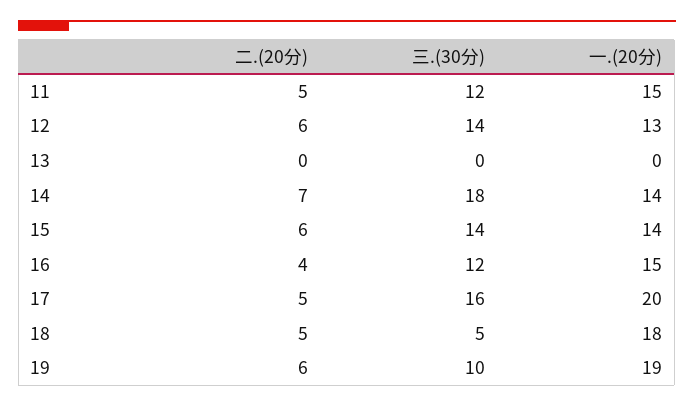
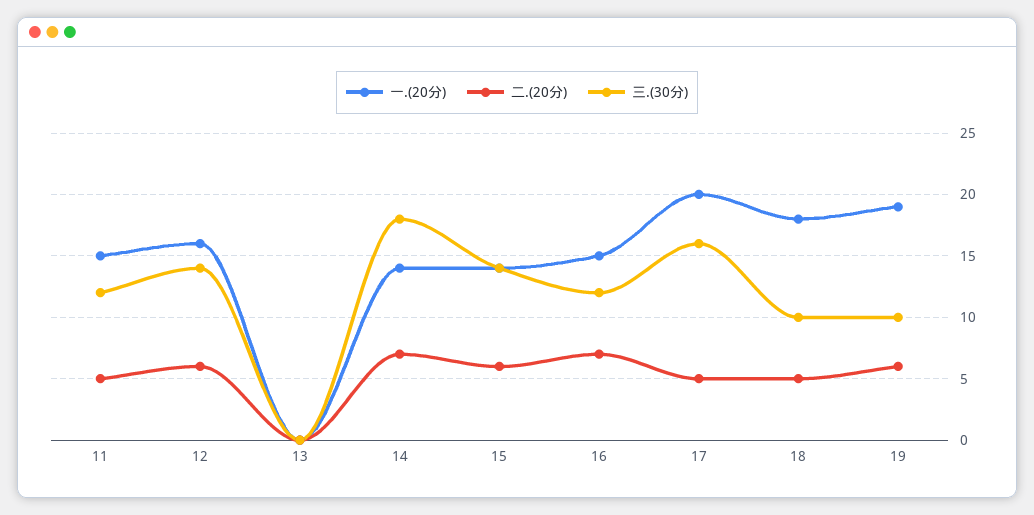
一.(20分), 12: 13 -> 16
二.(20分), 16: 4 -> 7
三.(30分), 18: 5 -> 10

